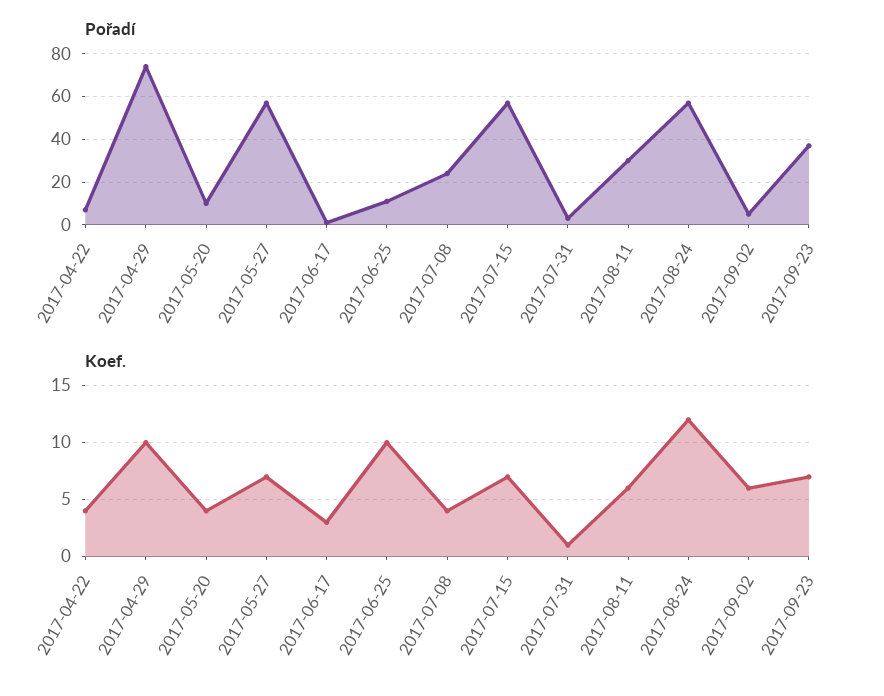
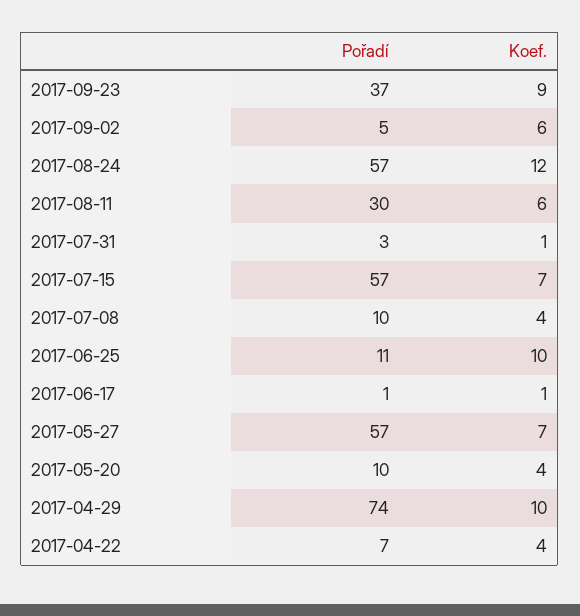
Pořadí, 2017-07-08: 25 -> 10
Koef., 2017-06-17: 3 -> 1
Koef., 2017-09-23: 7 -> 9

